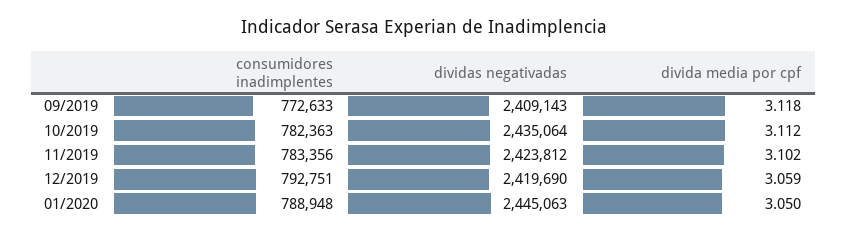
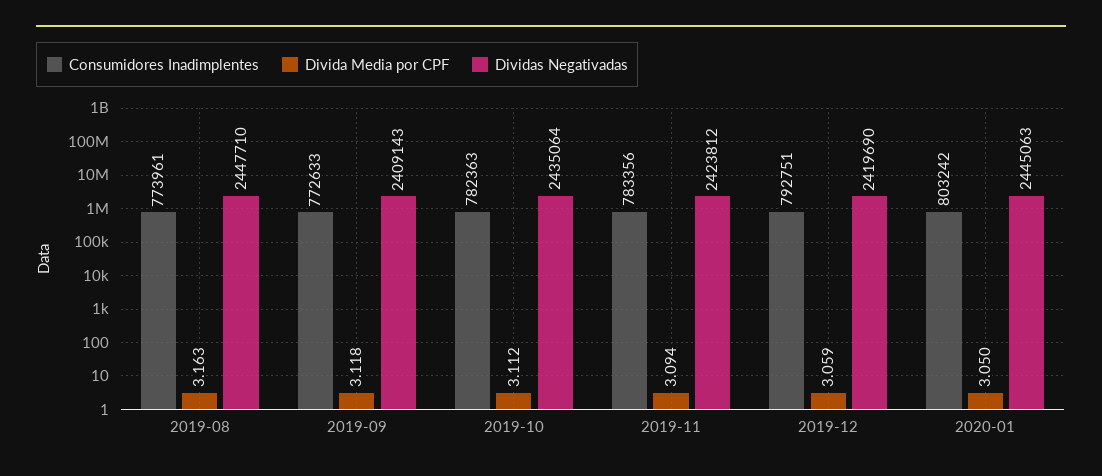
divida media por cpf, 11/2019: 3.102 -> 3.094
consumidores inadimplentes, 01/2020: 788948 -> 803242
consumidores inadimplentes, 2019-08: none -> 773961
divida media por cpf, 2019-08: none -> 3.163
dividas negativadas, 2019-08: none -> 2447710

